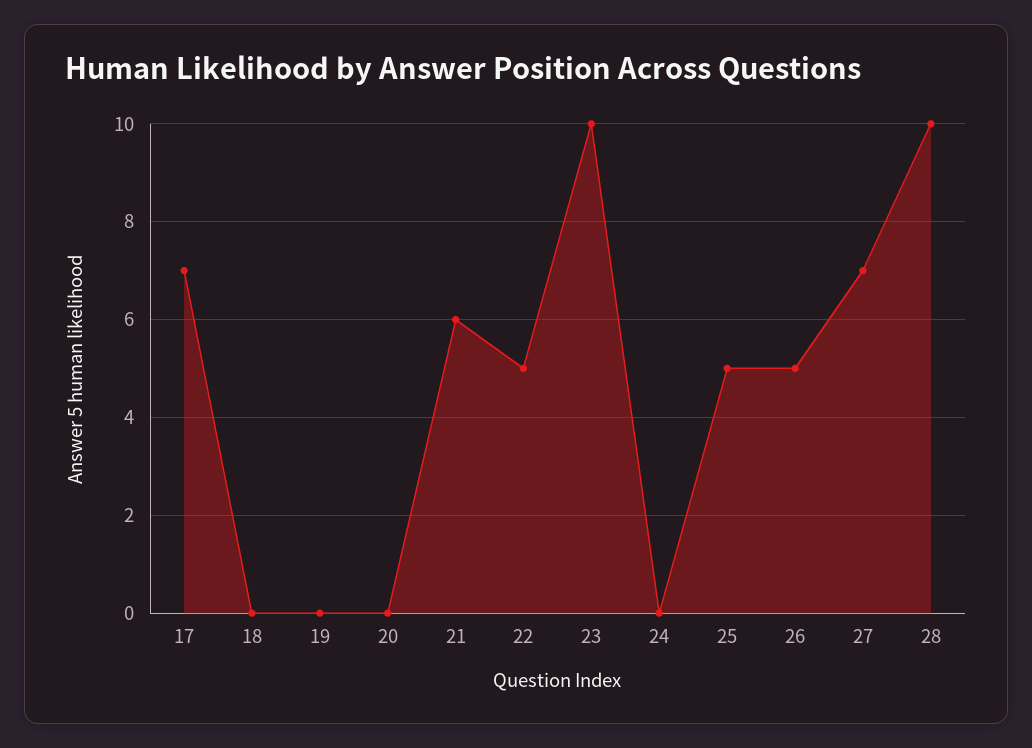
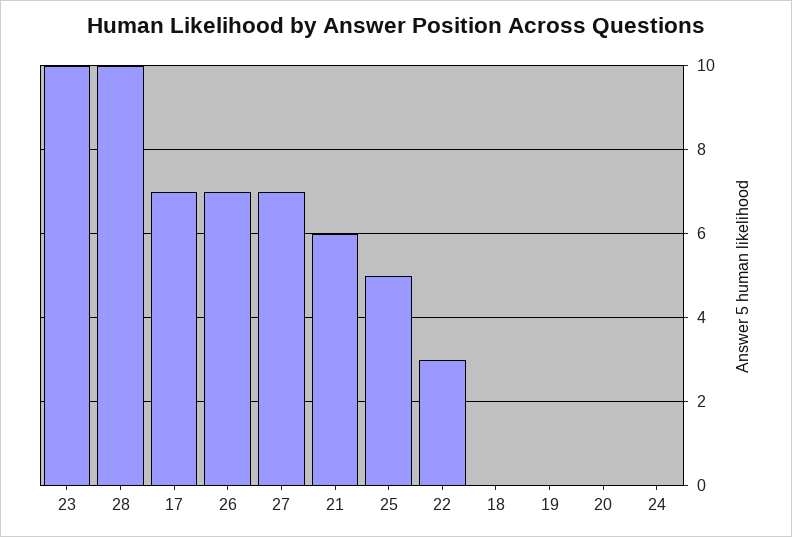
22: 5 -> 3
26: 5 -> 7

